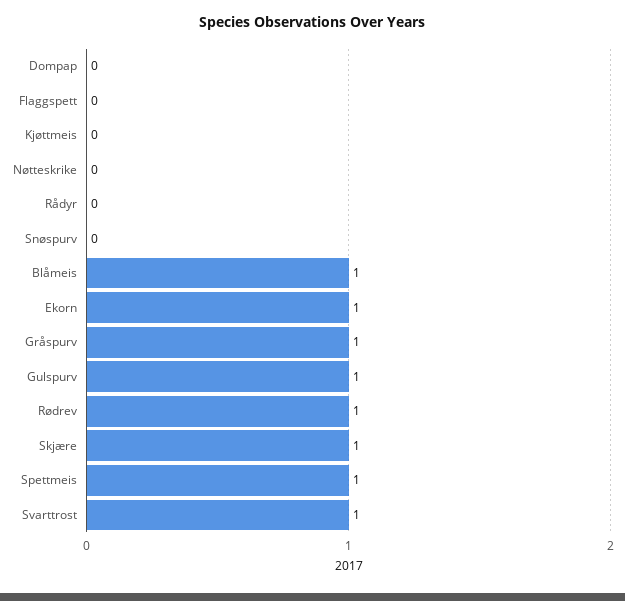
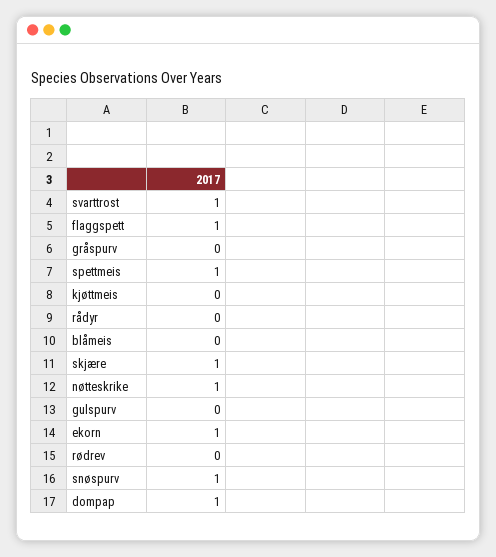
Dompap: 0 -> 1
Flaggspett: 0 -> 1
Nøtteskrike: 0 -> 1
Snøspurv: 0 -> 1
Blåmeis: 1 -> 0
Gråspurv: 1 -> 0
Gulspurv: 1 -> 0
Rødrev: 1 -> 0

